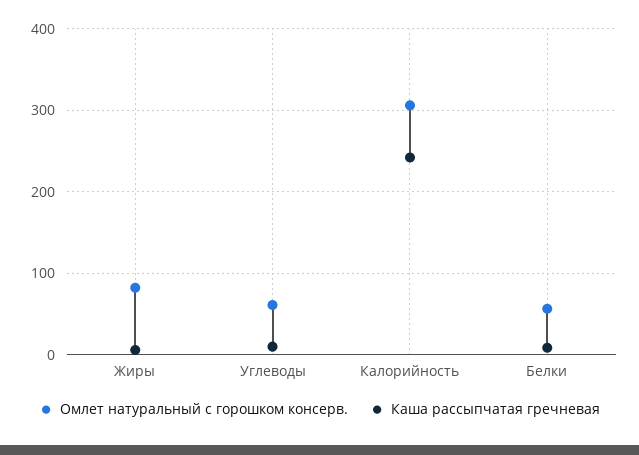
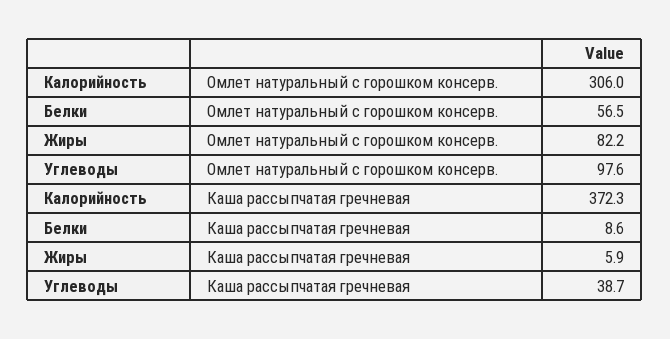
Омлет натуральный с горошком консерв., Углеводы: 60 -> 97.6
Каша рассыпчатая гречневая, Углеводы: 10 -> 38.7
Каша рассыпчатая гречневая, Калорийность: 240 -> 372.3

